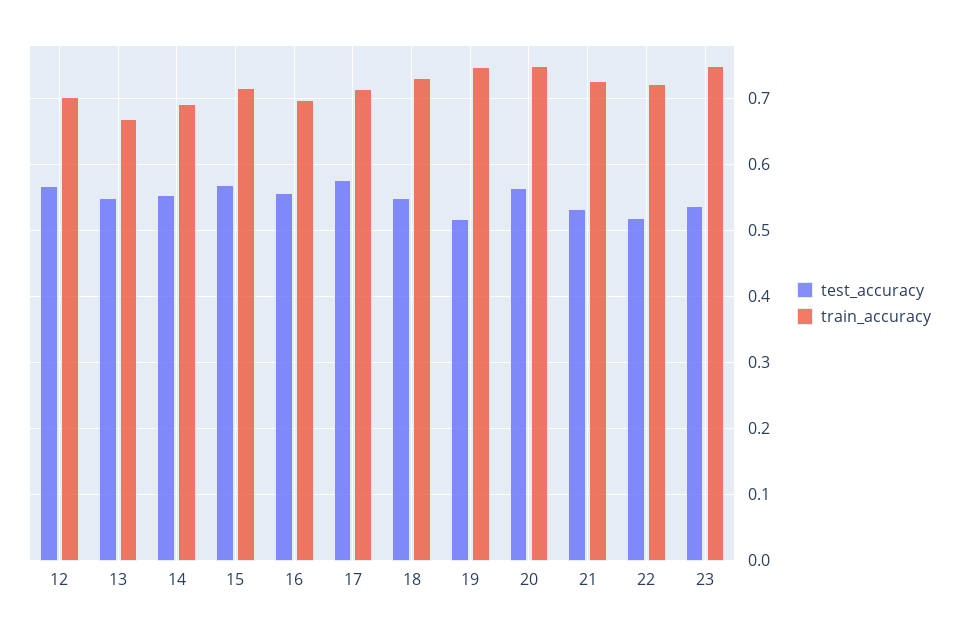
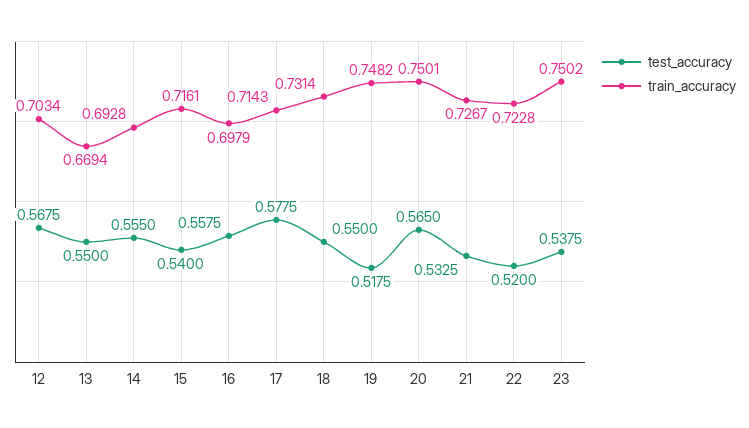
test_accuracy, 15: 0.57 -> 0.54

